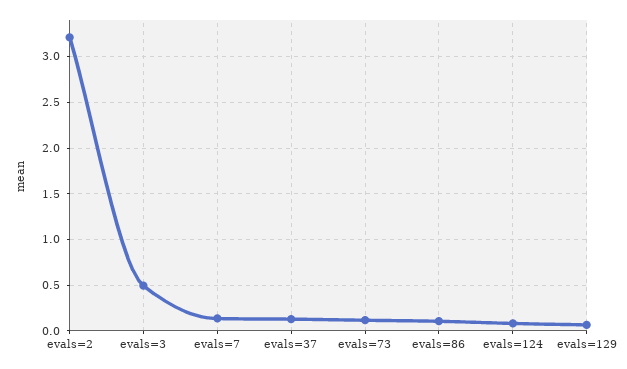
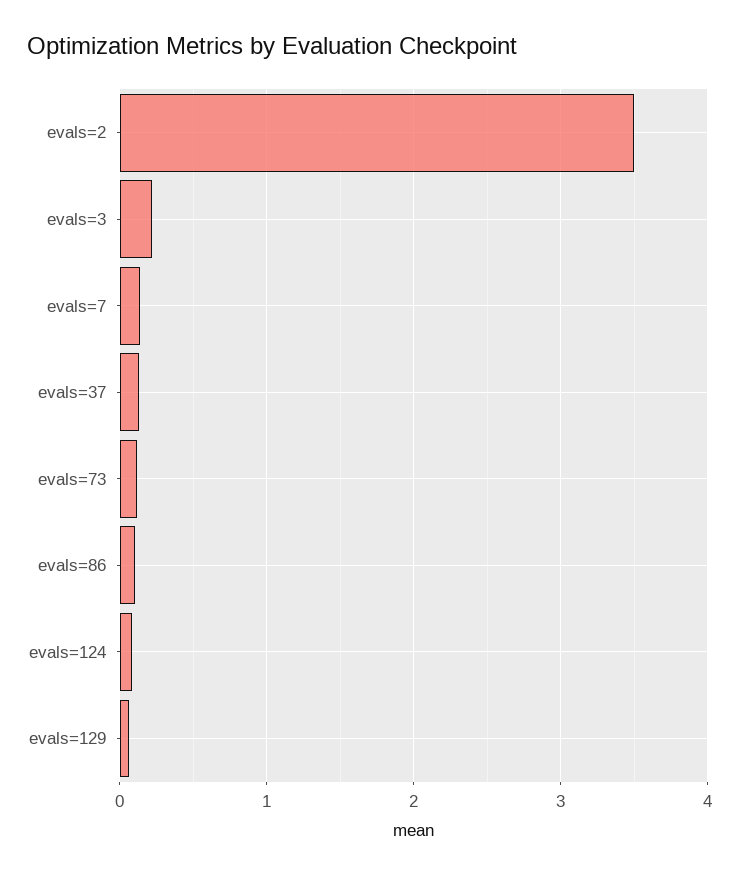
evals=2: 3.2 -> 3.5
evals=3: 0.5 -> 0.2

